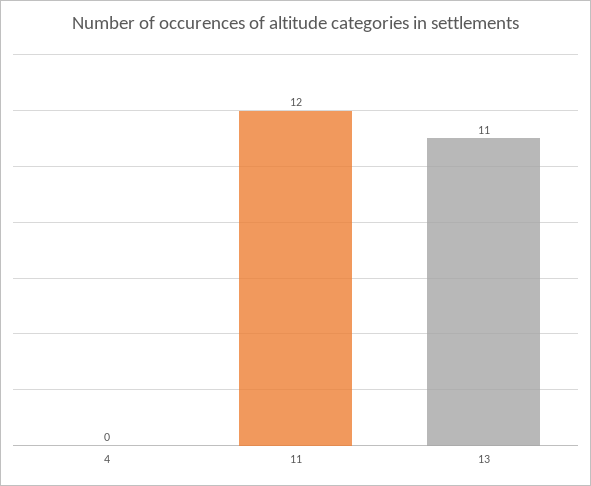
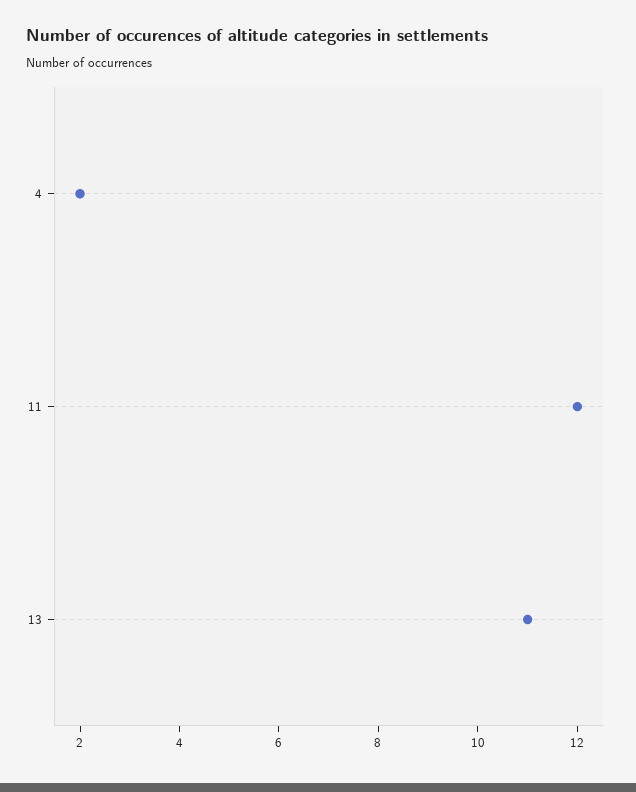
4: 0 -> 2

